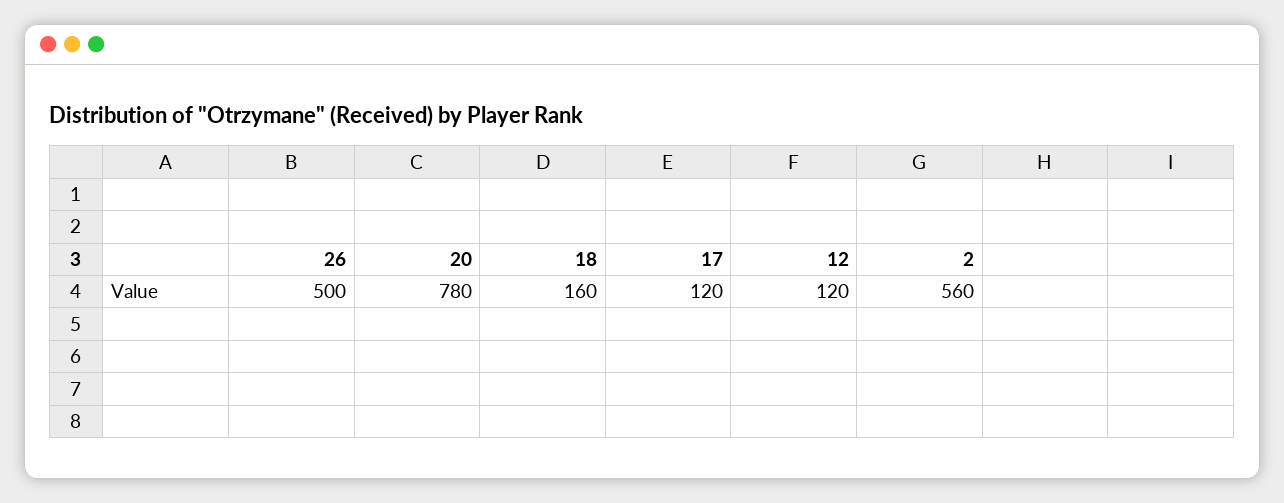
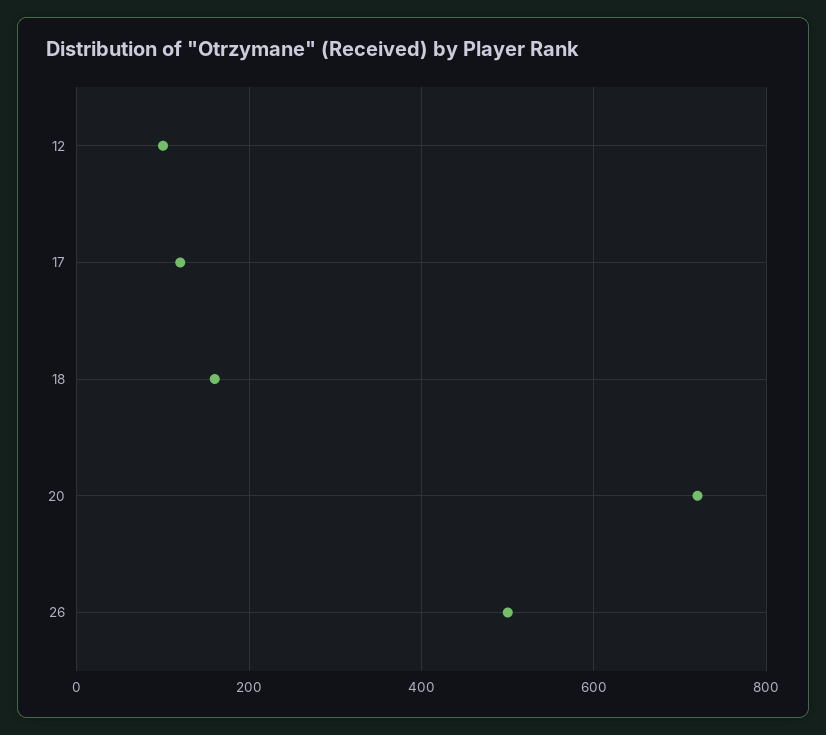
20: 780 -> 720
12: 120 -> 100
2: 560 -> none

